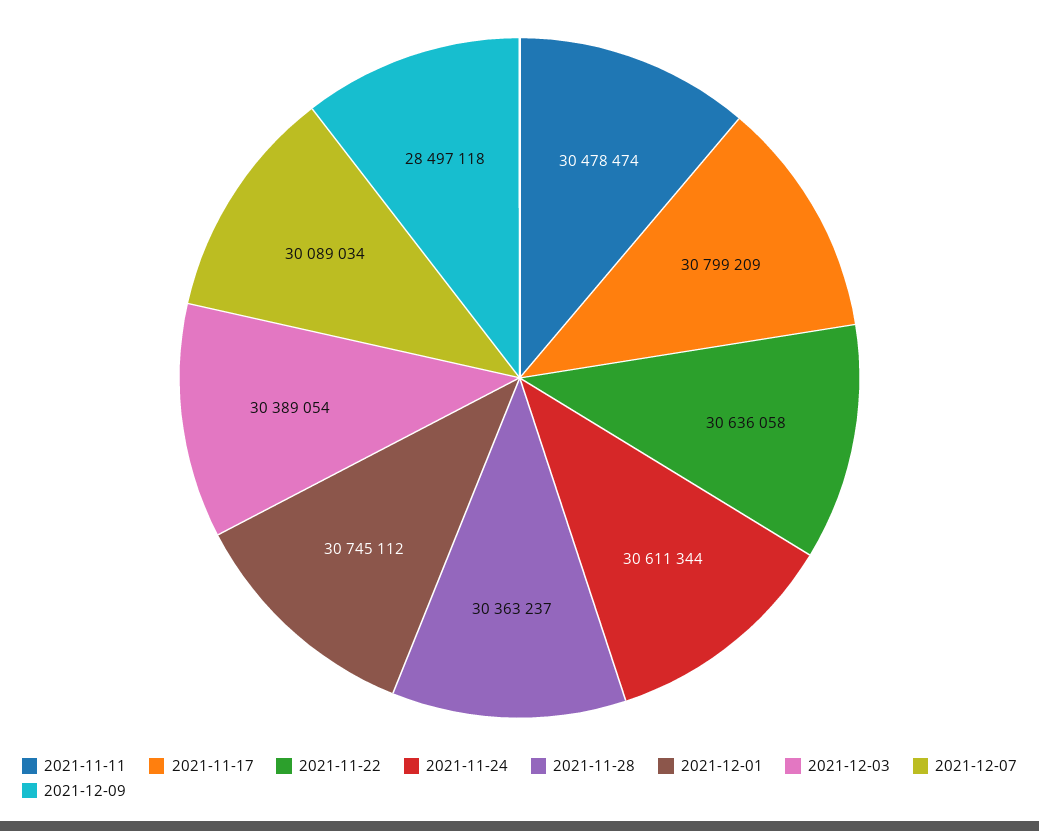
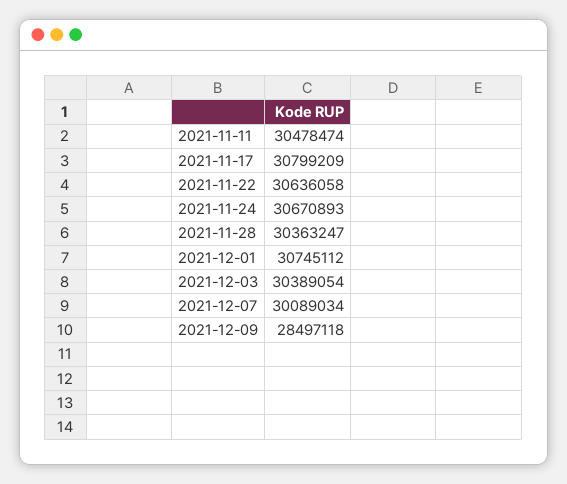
2021-11-24: 30611344 -> 30670893
2021-11-28: 30363237 -> 30363247

